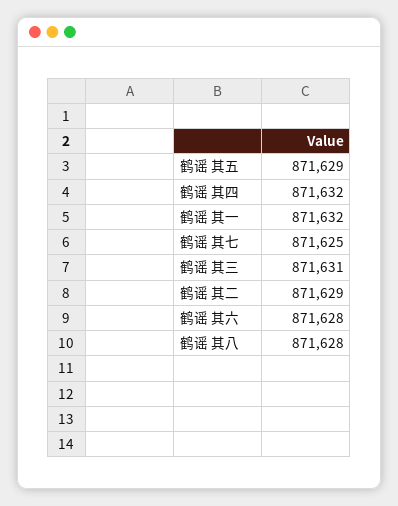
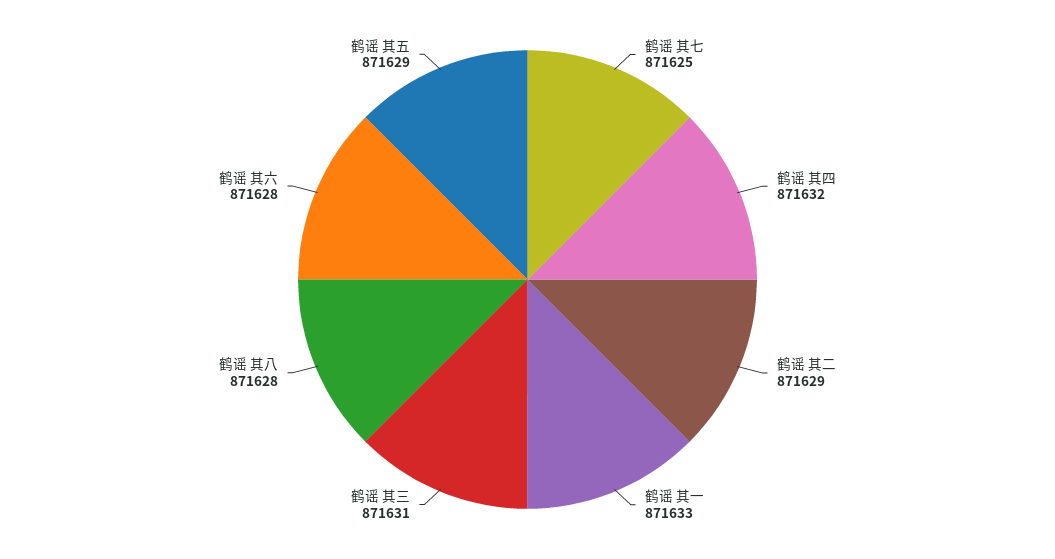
鹤谣 其一: 871632 -> 871633

